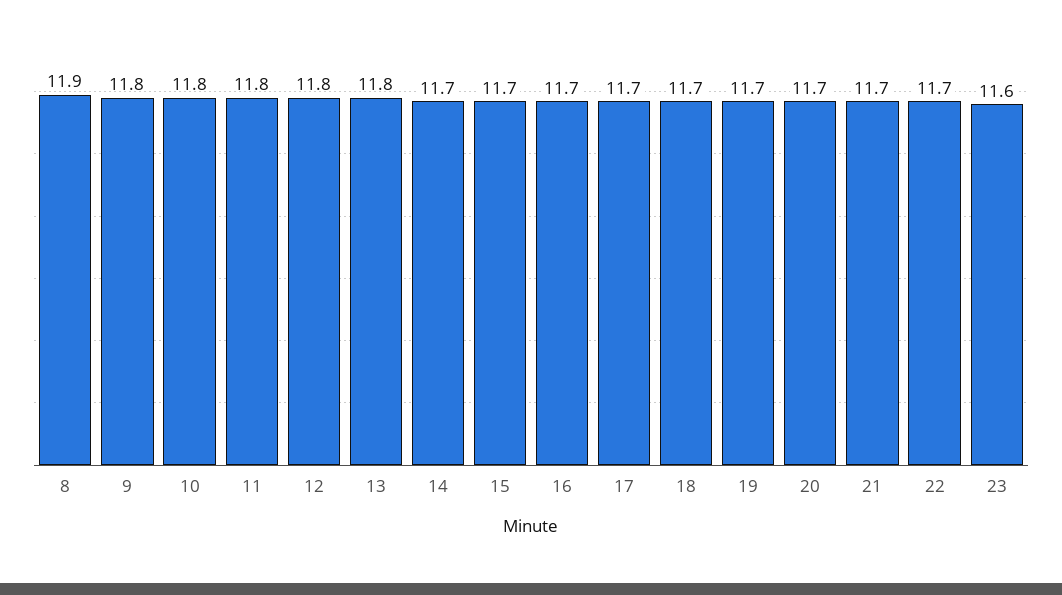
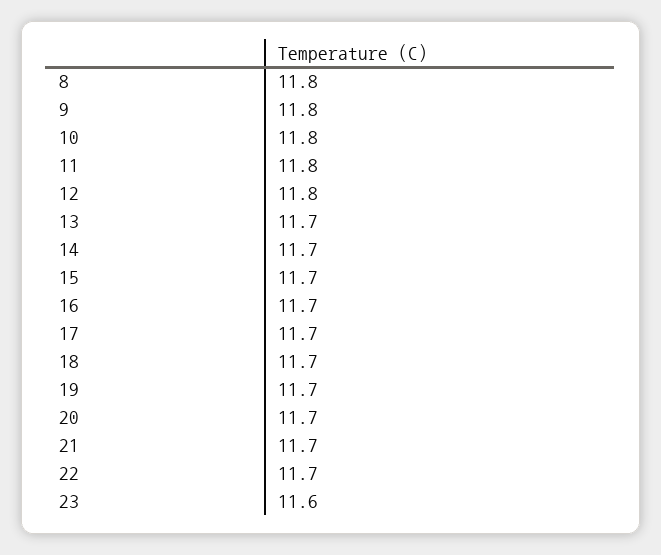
8: 11.9 -> 11.8
13: 11.8 -> 11.7

